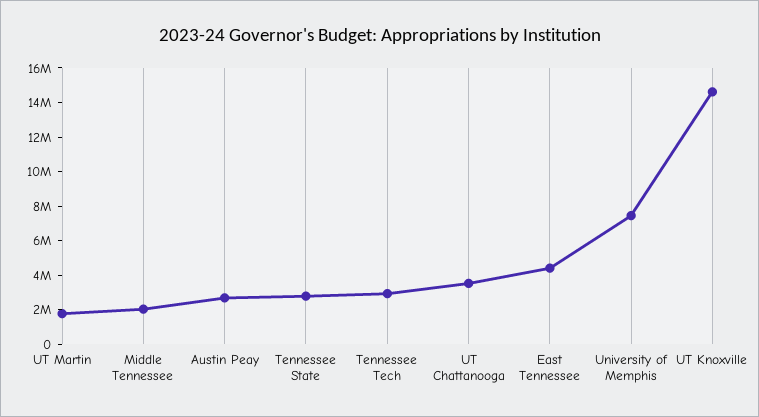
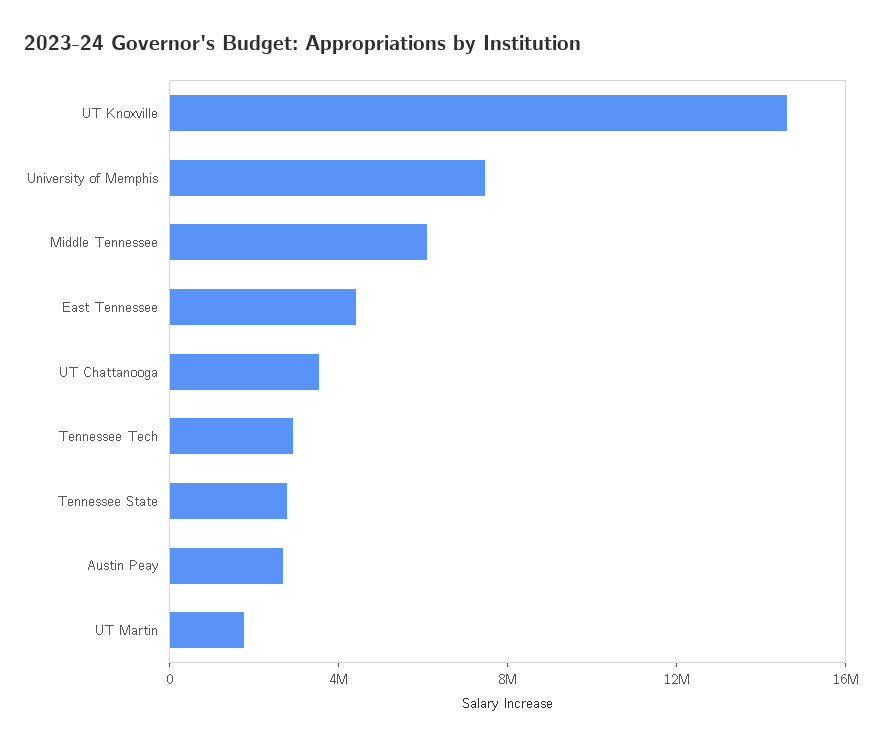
Middle Tennessee: 2000000 -> 6000000

